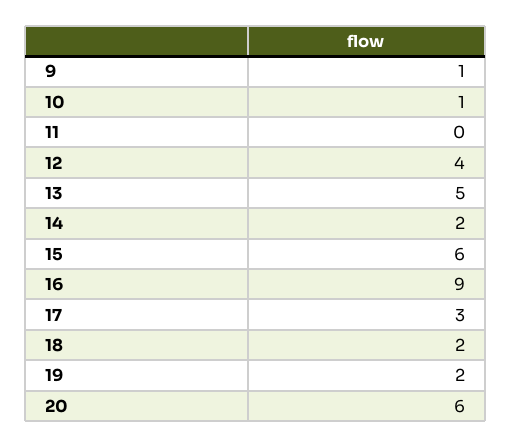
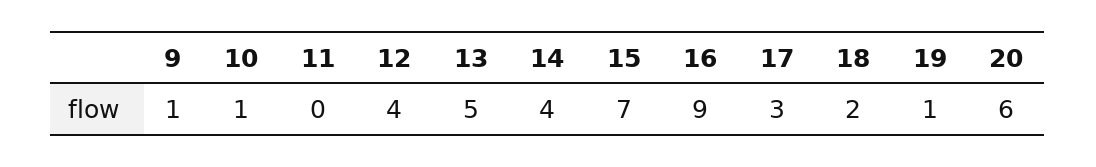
14: 2 -> 4
15: 6 -> 7
19: 2 -> 1

